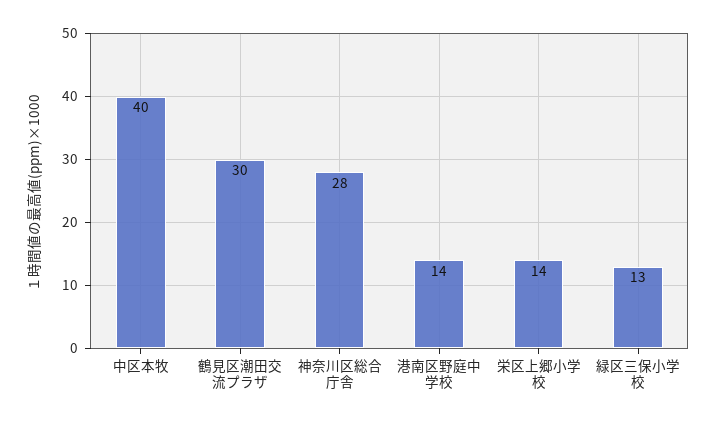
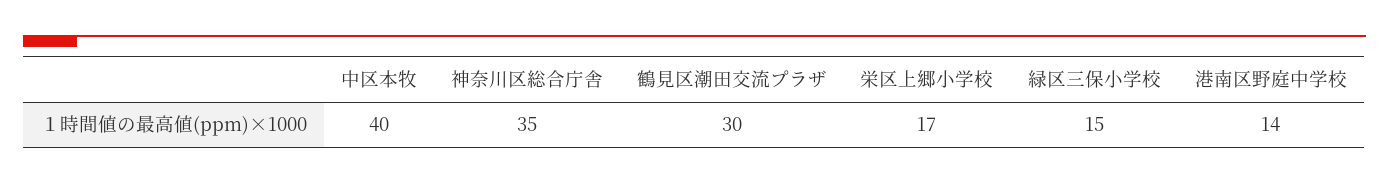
神奈川区総合庁舎: 28 -> 35
栄区上郷小学校: 14 -> 17
緑区三保小学校: 13 -> 15

